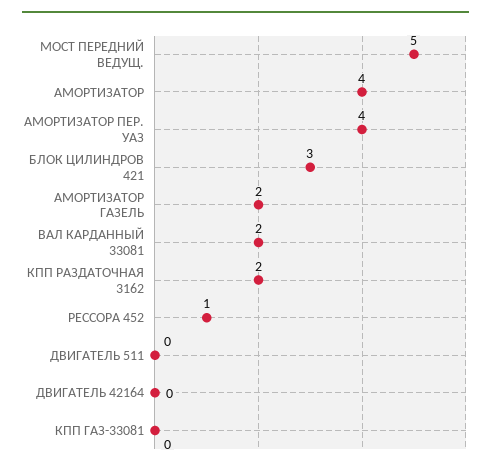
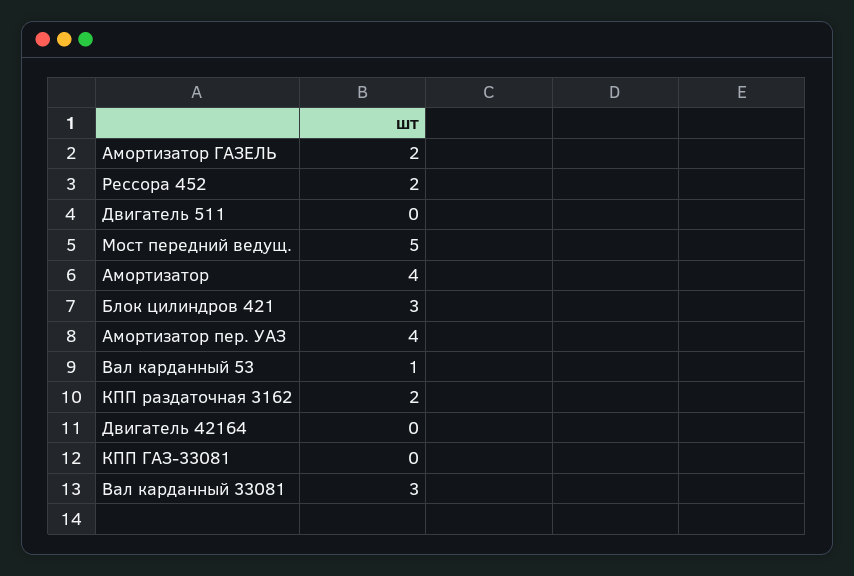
ВАЛ КАРДАННЫЙ 33081: 2 -> 3
РЕССОРА 452: 1 -> 2
Вал карданный 53: none -> 1

